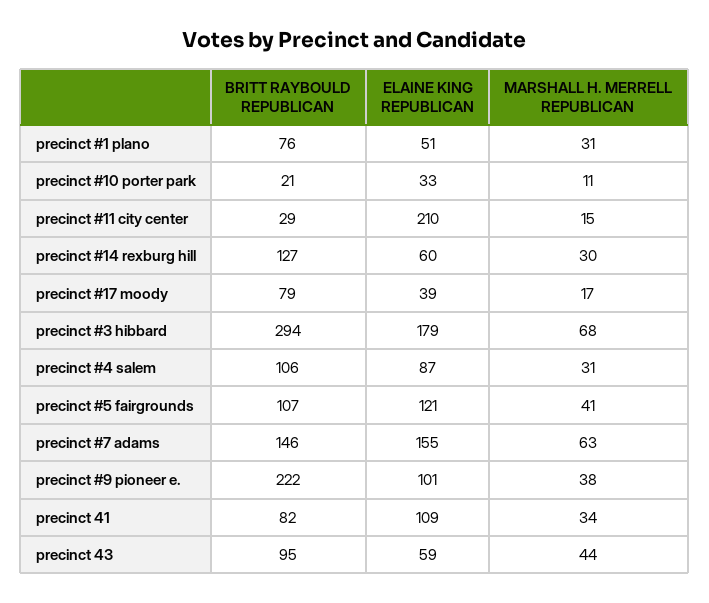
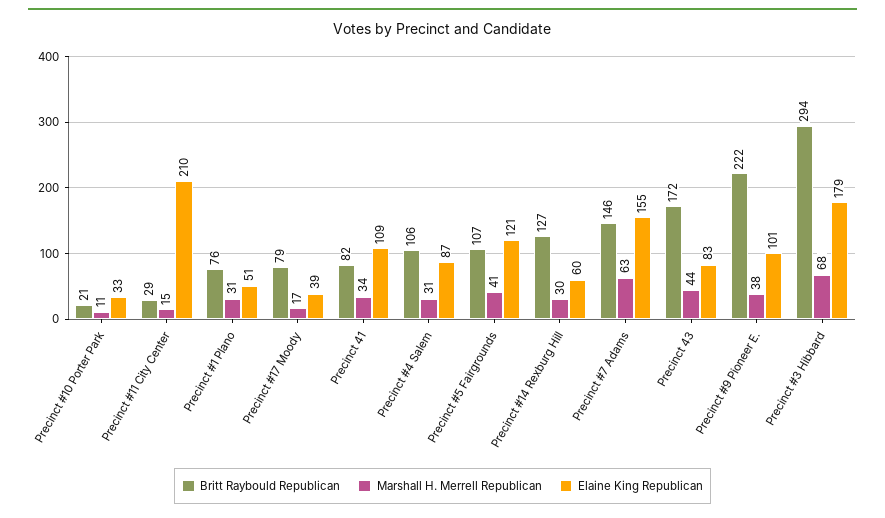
BRITT RAYBOULD REPUBLICAN, precinct 43: 95 -> 172
ELAINE KING REPUBLICAN, precinct 43: 59 -> 83

